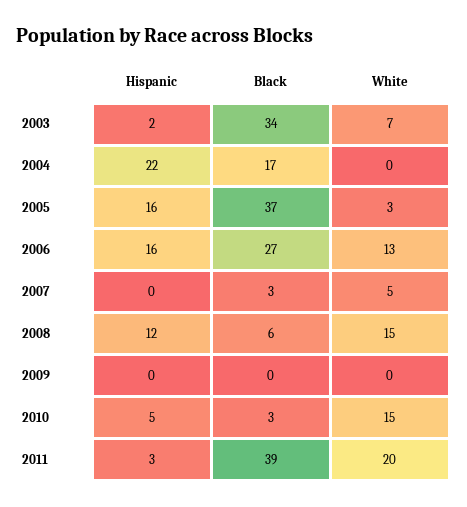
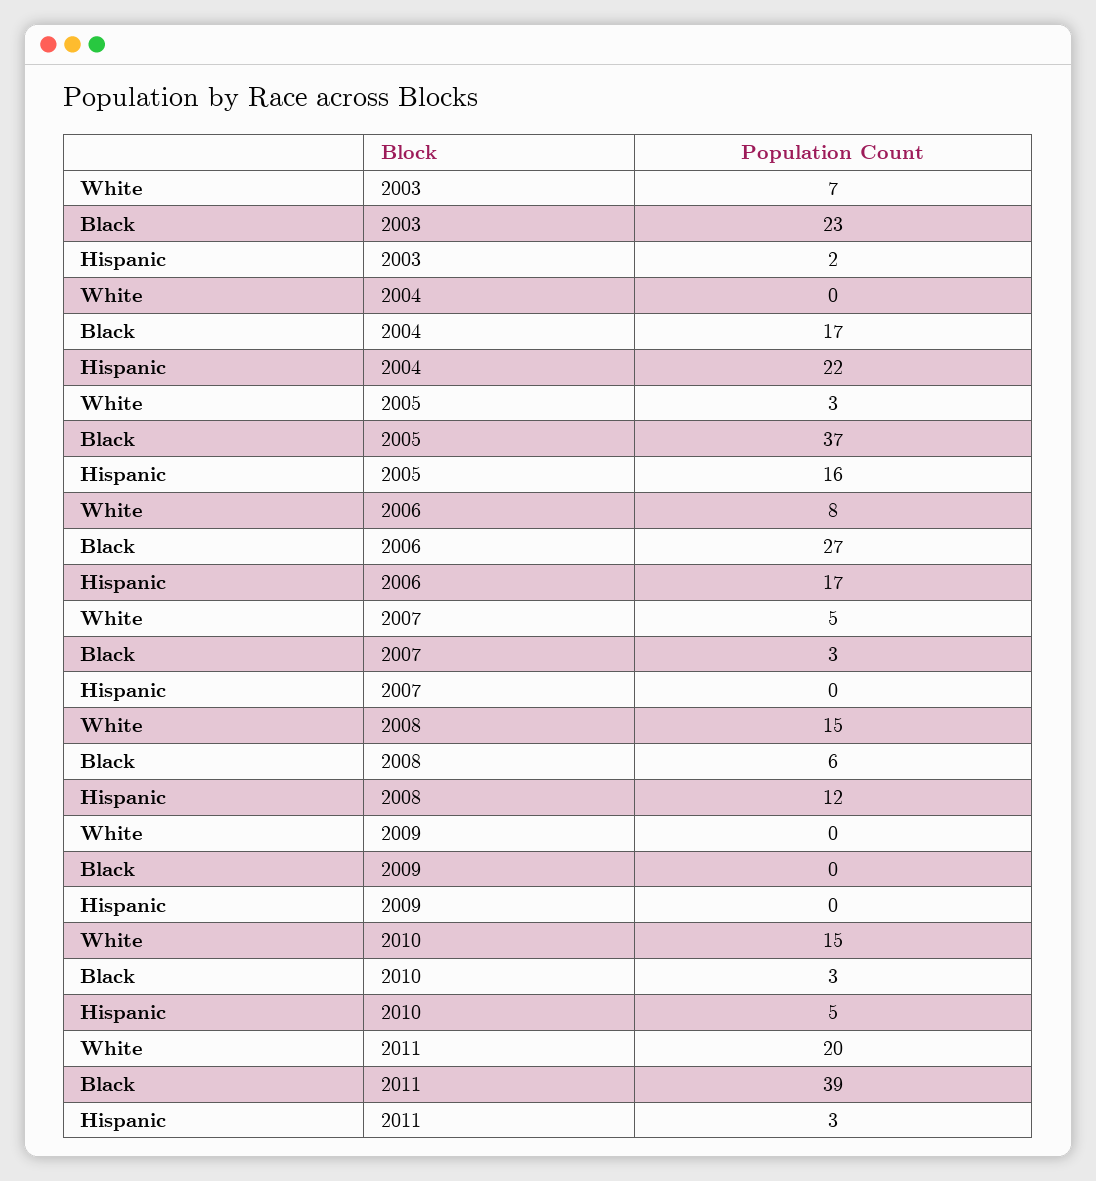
Black, 2003: 34 -> 23
Hispanic, 2006: 16 -> 17
White, 2006: 13 -> 8

